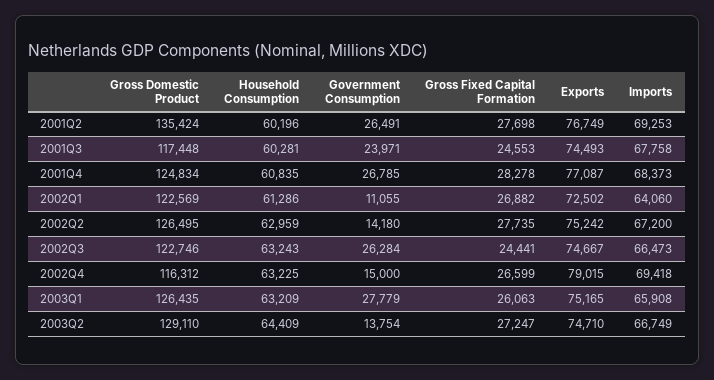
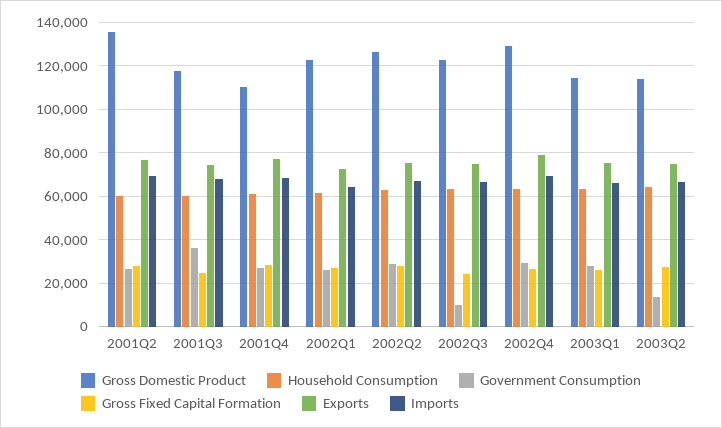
Government Consumption, 2001Q3: 23971 -> 35000
Gross Domestic Product, 2001Q4: 124834 -> 110000
Government Consumption, 2002Q1: 11055 -> 25000
Government Consumption, 2002Q2: 14180 -> 30000
Government Consumption, 2002Q3: 26284 -> 10000
Gross Domestic Product, 2002Q4: 116312 -> 130000
Government Consumption, 2002Q4: 15000 -> 30000
Gross Domestic Product, 2003Q1: 126435 -> 115000
Gross Domestic Product, 2003Q2: 129110 -> 115000

